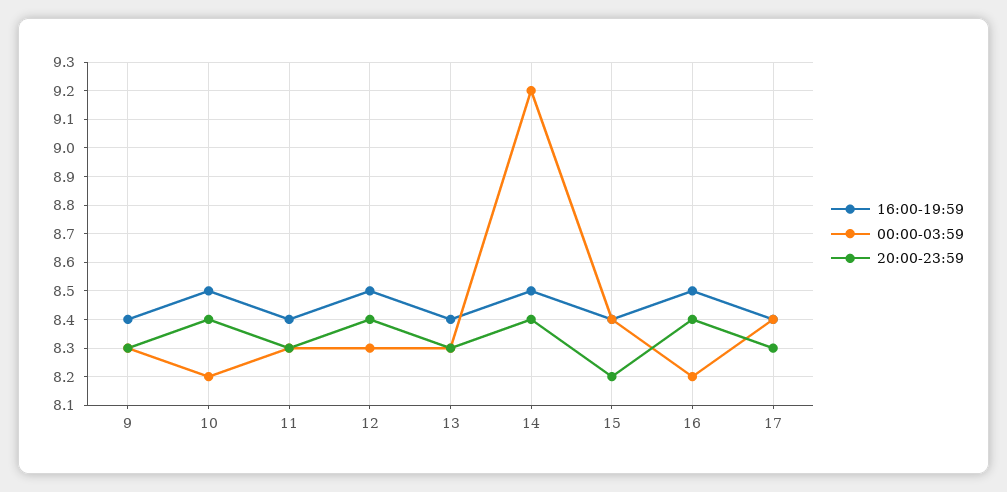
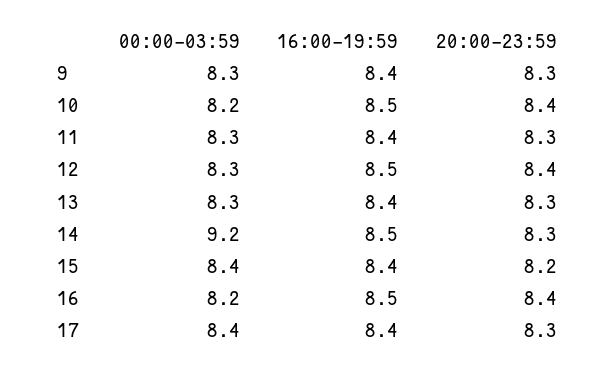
20:00-23:59, 14: 8.4 -> 8.3

